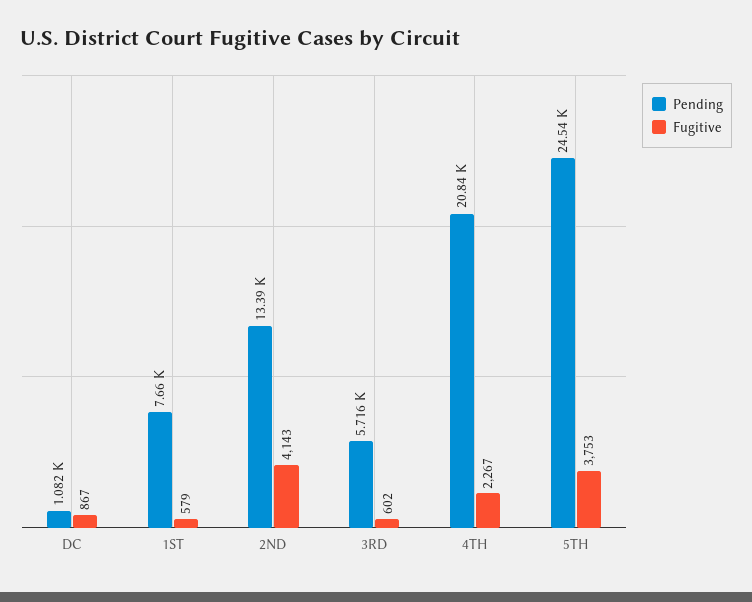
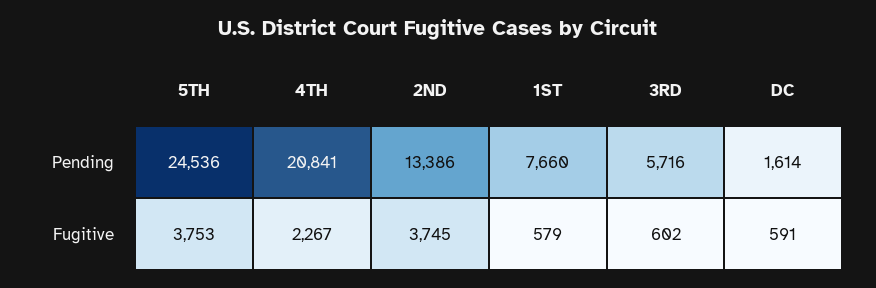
Pending, DC: 1082 -> 1614
Fugitive, DC: 867 -> 591
Fugitive, 2ND: 4143 -> 3745

